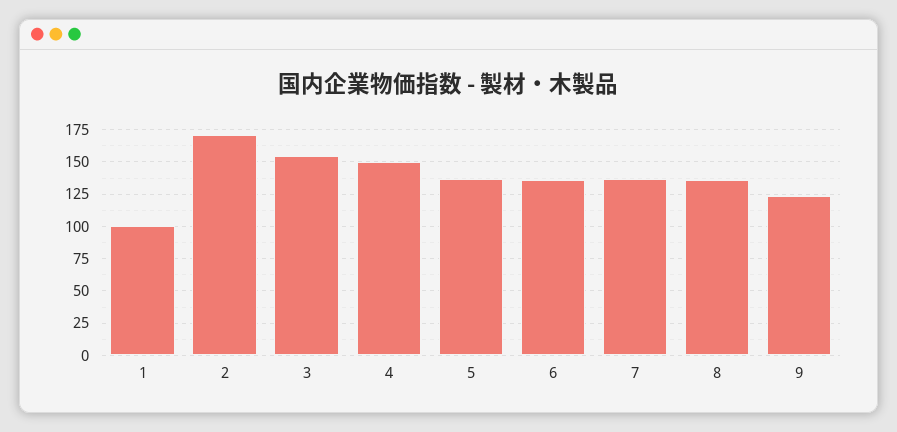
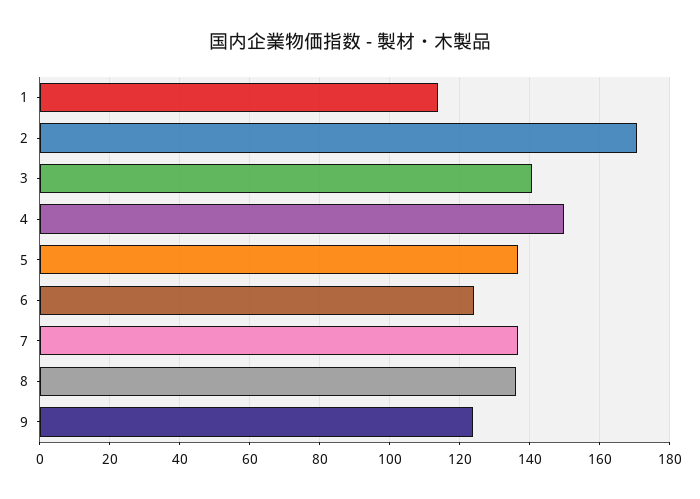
1: 100 -> 114
3: 155 -> 140
6: 135 -> 124

